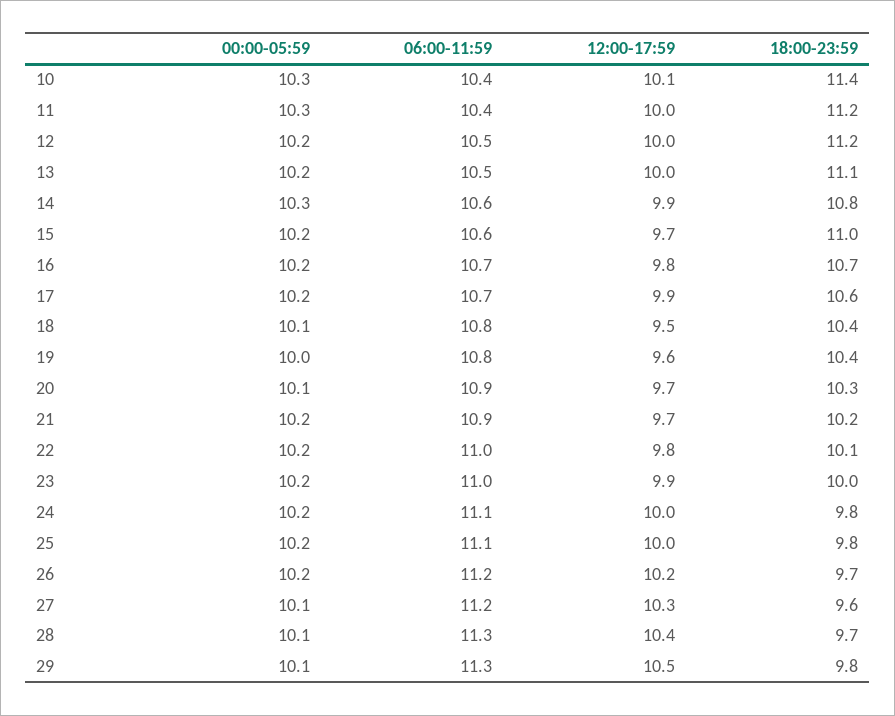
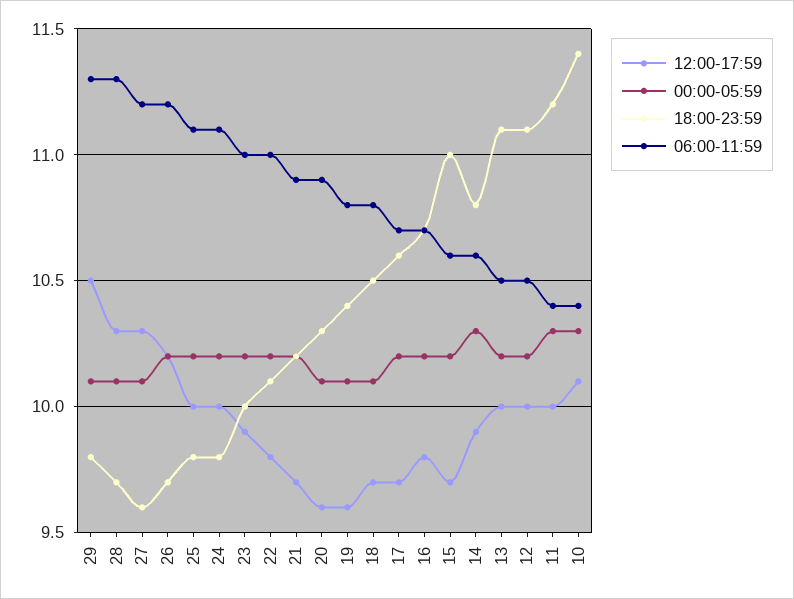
18:00-23:59, 12: 11.2 -> 11.1
12:00-17:59, 17: 9.9 -> 9.7
12:00-17:59, 18: 9.5 -> 9.7
18:00-23:59, 18: 10.4 -> 10.5
00:00-05:59, 19: 10 -> 10.1
12:00-17:59, 20: 9.7 -> 9.6
12:00-17:59, 28: 10.4 -> 10.3

